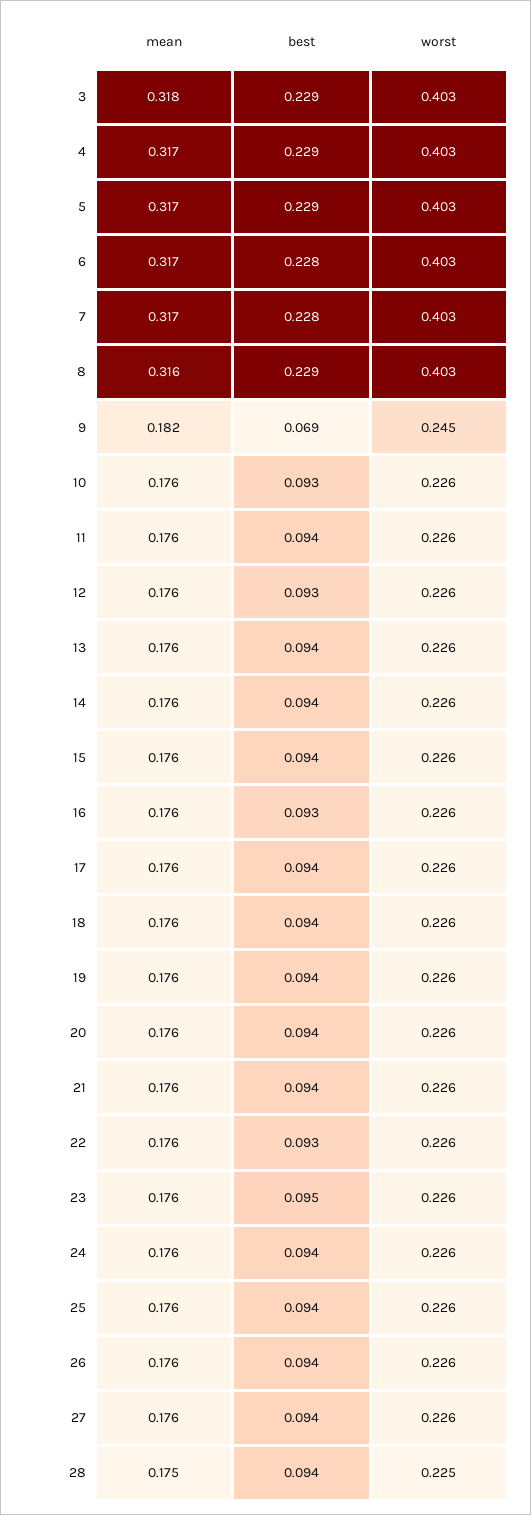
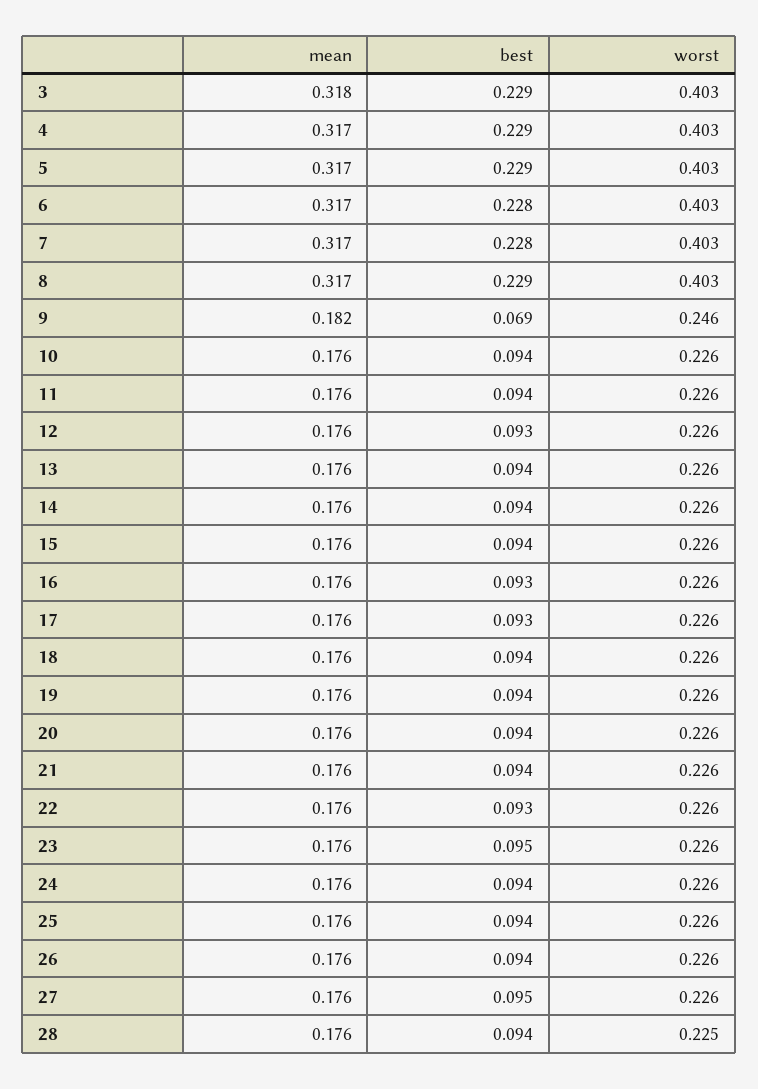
mean, 8: 0.316 -> 0.317
worst, 9: 0.245 -> 0.246
best, 10: 0.093 -> 0.094
best, 17: 0.094 -> 0.093
best, 27: 0.094 -> 0.095
mean, 28: 0.175 -> 0.176

